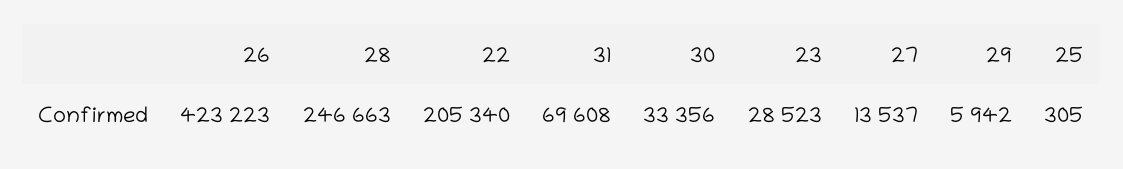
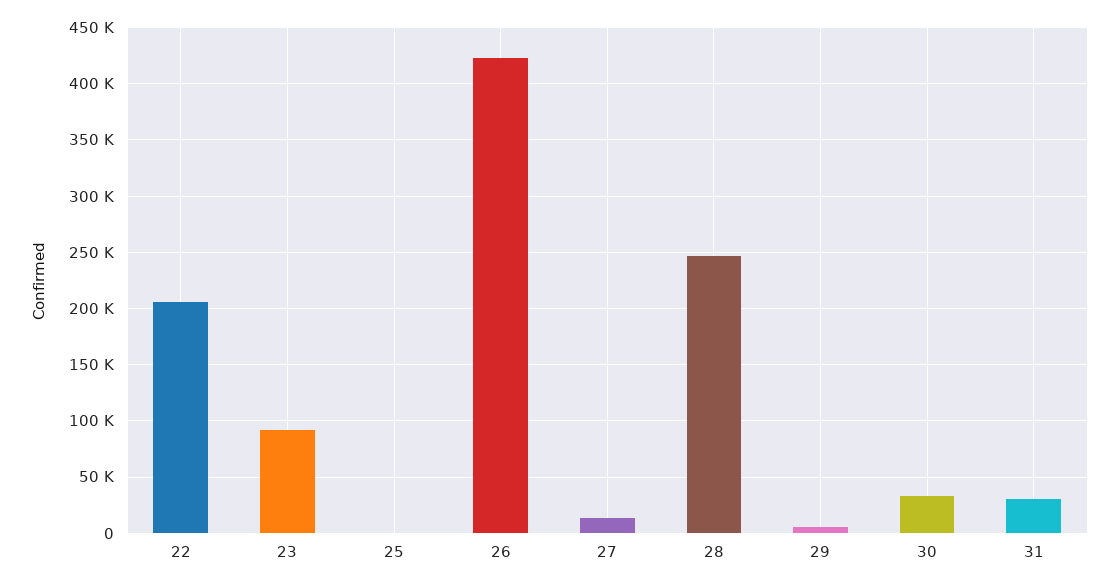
31: 69608 -> 30000
23: 28523 -> 90000

